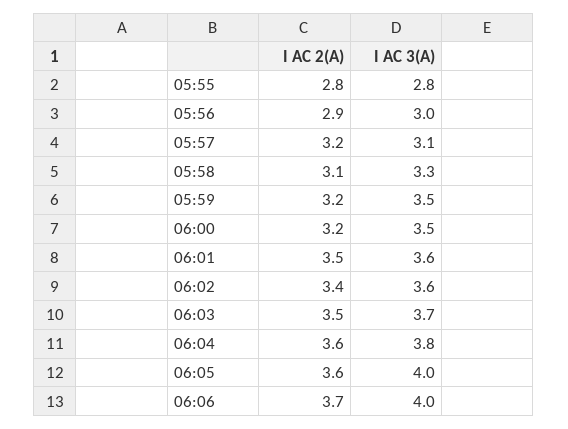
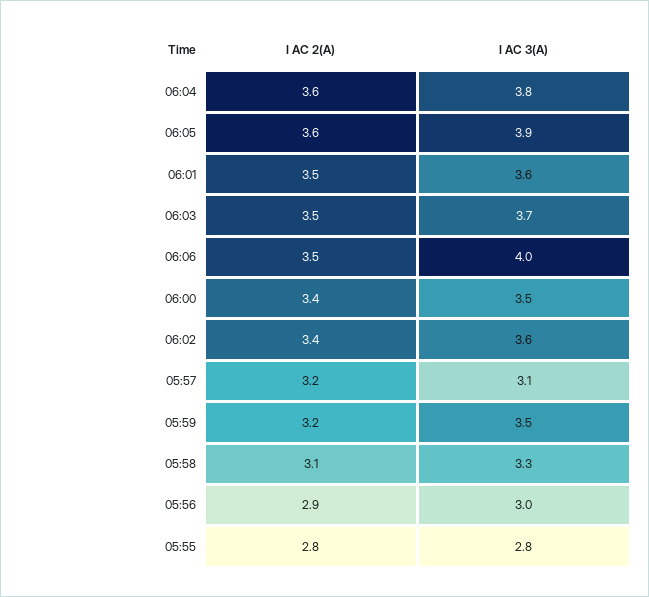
I AC 2(A), 06:00: 3.2 -> 3.4
I AC 3(A), 06:05: 4 -> 3.9
I AC 2(A), 06:06: 3.7 -> 3.5

